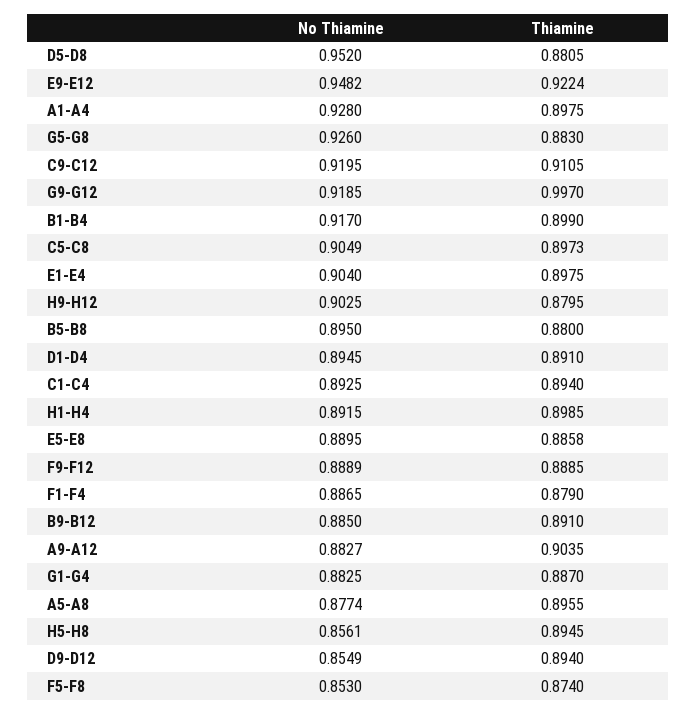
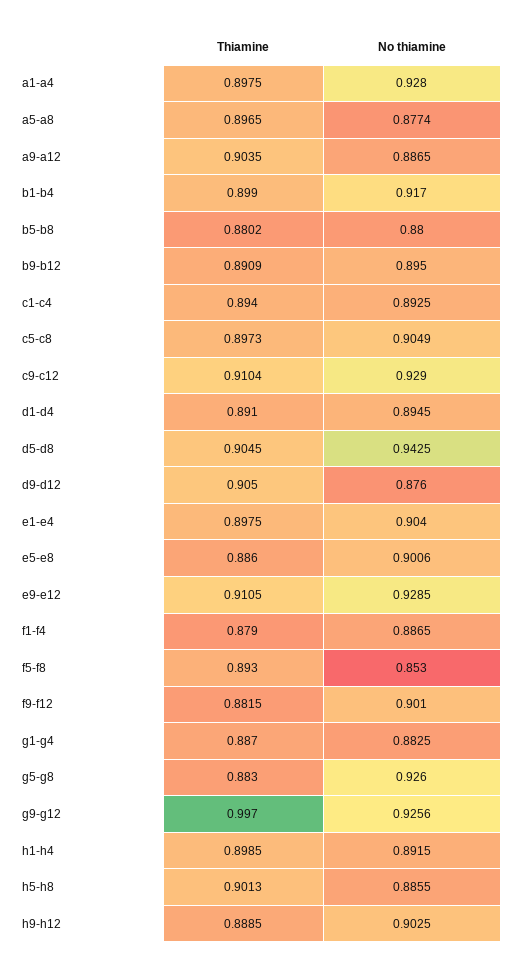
No Thiamine, D5-D8: 0.952 -> 0.9425
Thiamine, D5-D8: 0.8805 -> 0.9045
No Thiamine, E9-E12: 0.9482 -> 0.9285
Thiamine, E9-E12: 0.9224 -> 0.9105
No Thiamine, C9-C12: 0.9195 -> 0.929
Thiamine, C9-C12: 0.9105 -> 0.9104
No Thiamine, G9-G12: 0.9185 -> 0.9256
Thiamine, H9-H12: 0.8795 -> 0.8885
No Thiamine, B5-B8: 0.895 -> 0.88
Thiamine, B5-B8: 0.88 -> 0.8802
No Thiamine, E5-E8: 0.8895 -> 0.9006
Thiamine, E5-E8: 0.8858 -> 0.886
No Thiamine, F9-F12: 0.8889 -> 0.901
Thiamine, F9-F12: 0.8885 -> 0.8815
No Thiamine, B9-B12: 0.885 -> 0.895
Thiamine, B9-B12: 0.891 -> 0.8909
No Thiamine, A9-A12: 0.8827 -> 0.8865
Thiamine, A5-A8: 0.8955 -> 0.8965
No Thiamine, H5-H8: 0.8561 -> 0.8855
Thiamine, H5-H8: 0.8945 -> 0.9013
No Thiamine, D9-D12: 0.8549 -> 0.876
Thiamine, D9-D12: 0.894 -> 0.905
Thiamine, F5-F8: 0.874 -> 0.893

